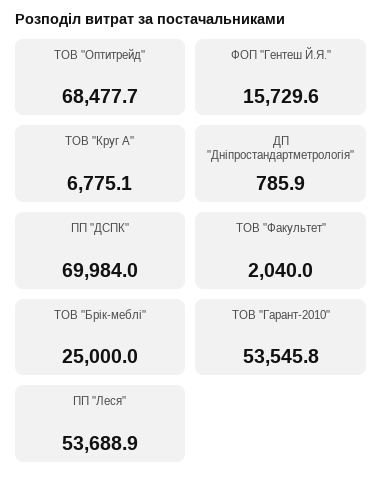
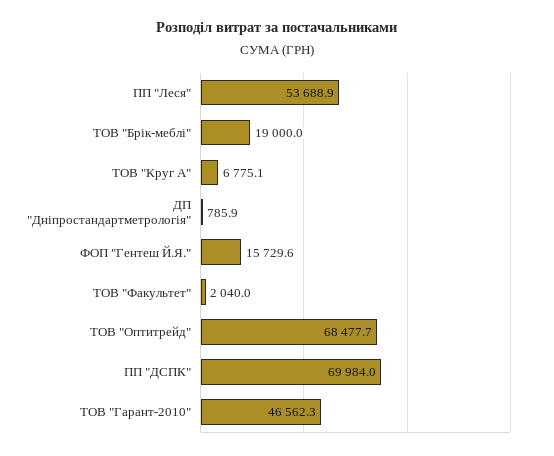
ТОВ "Брік-меблі": 25000 -> 19000
ТОВ "Гарант-2010": 53545.8 -> 46562.3

